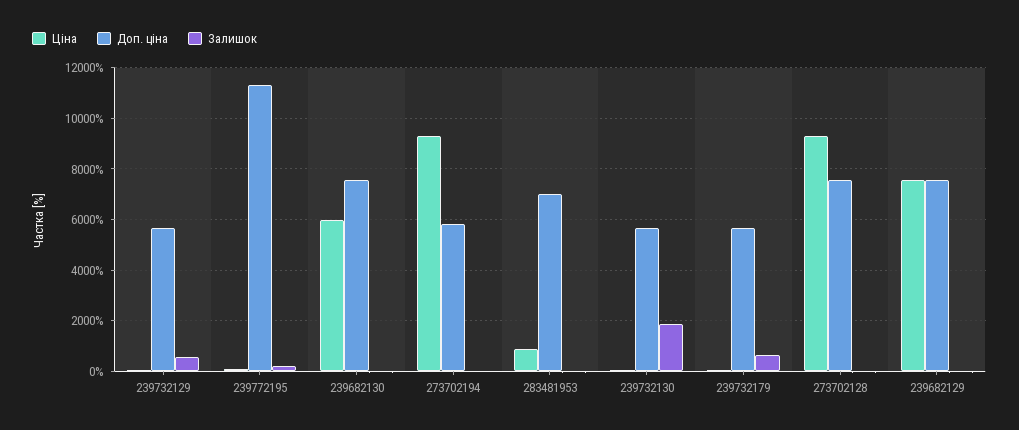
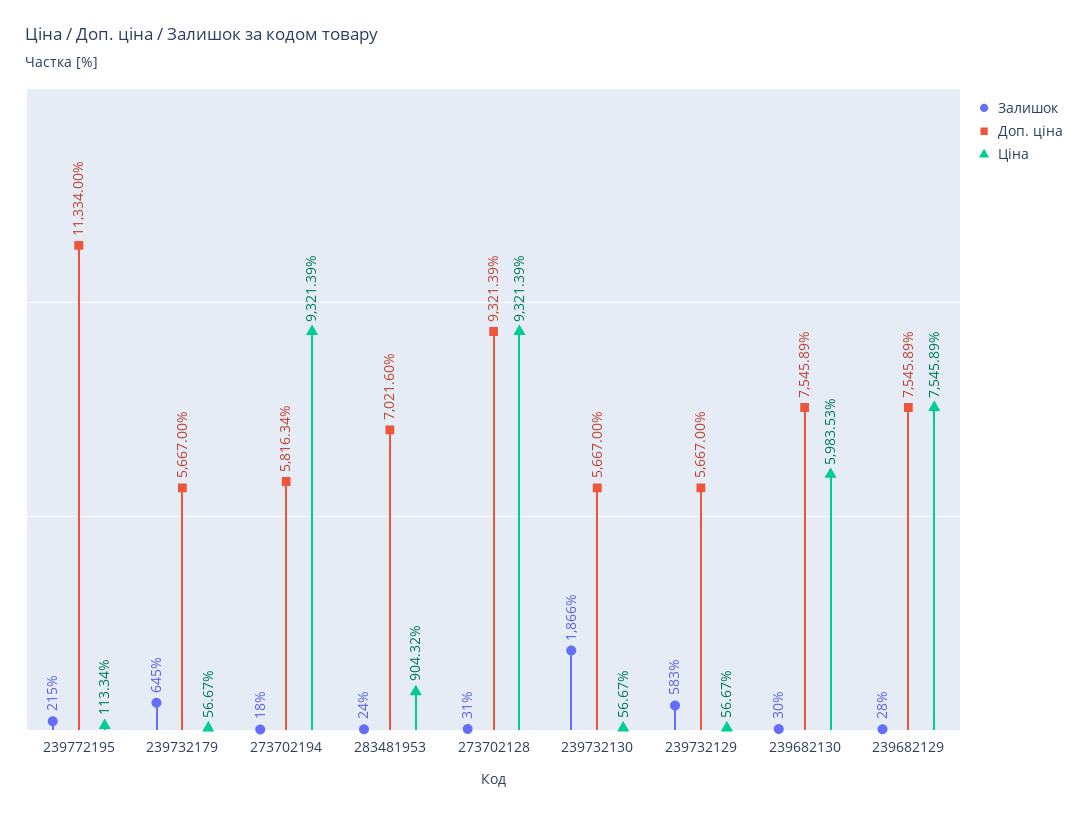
Доп. ціна, 273702128: 7500 -> 9321.39

